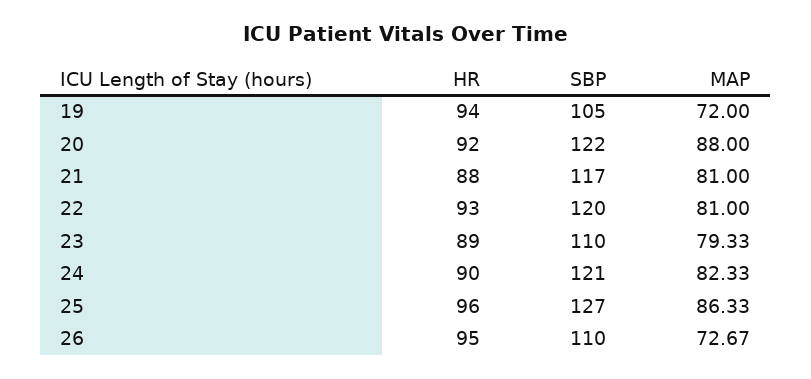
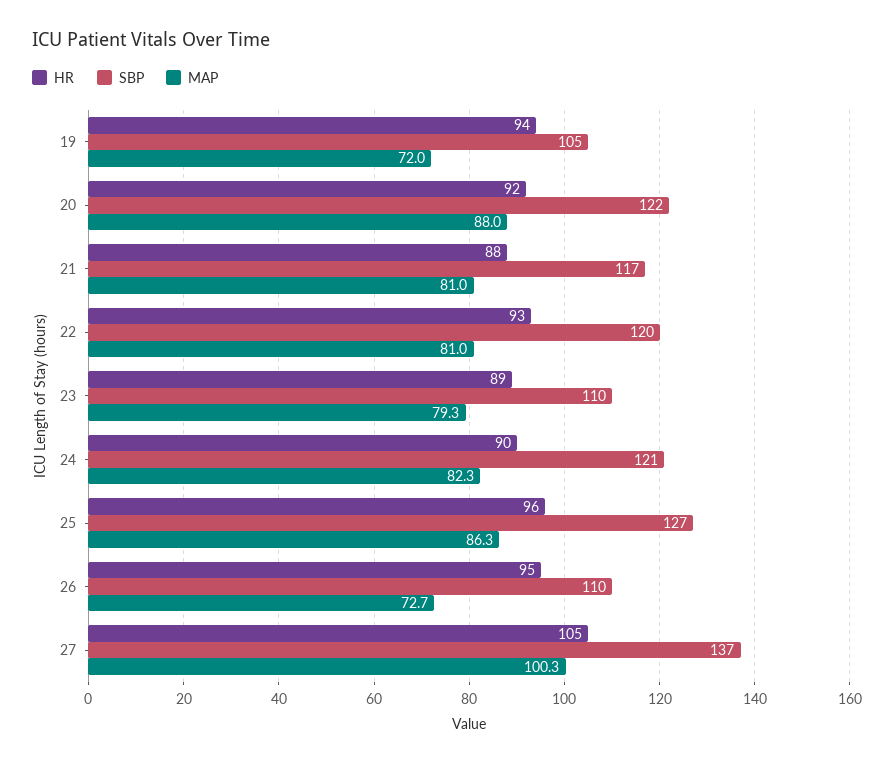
HR, 27: none -> 105
SBP, 27: none -> 137
MAP, 27: none -> 100.3

